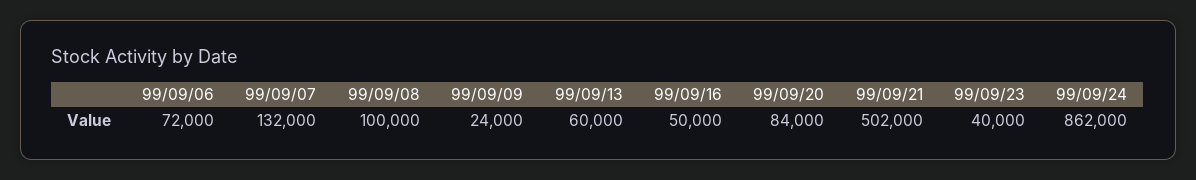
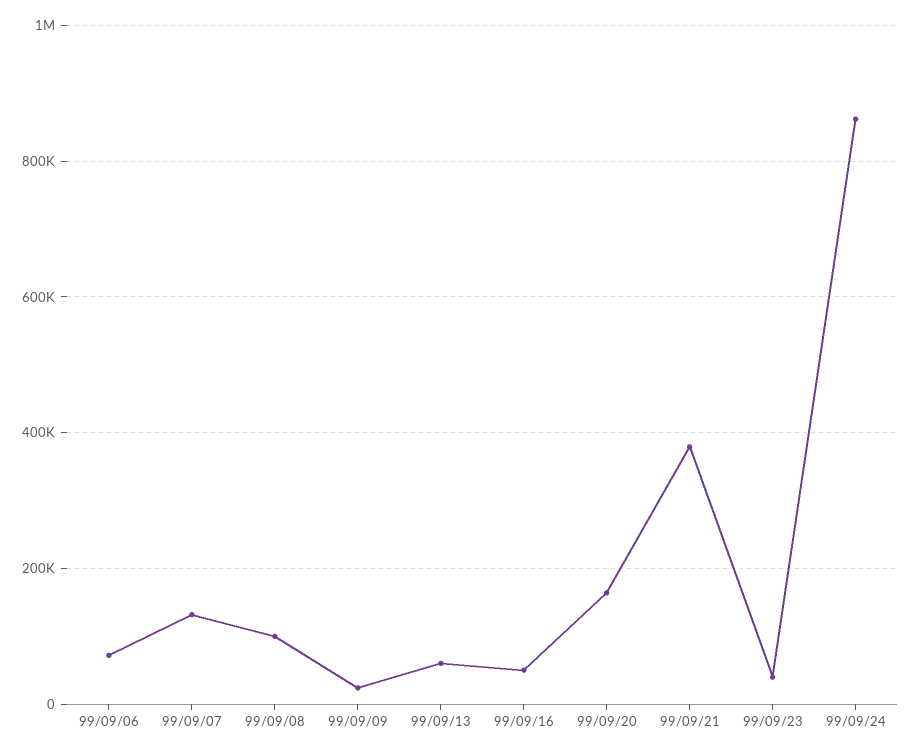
99/09/20: 84000 -> 160000
99/09/21: 502000 -> 380000

